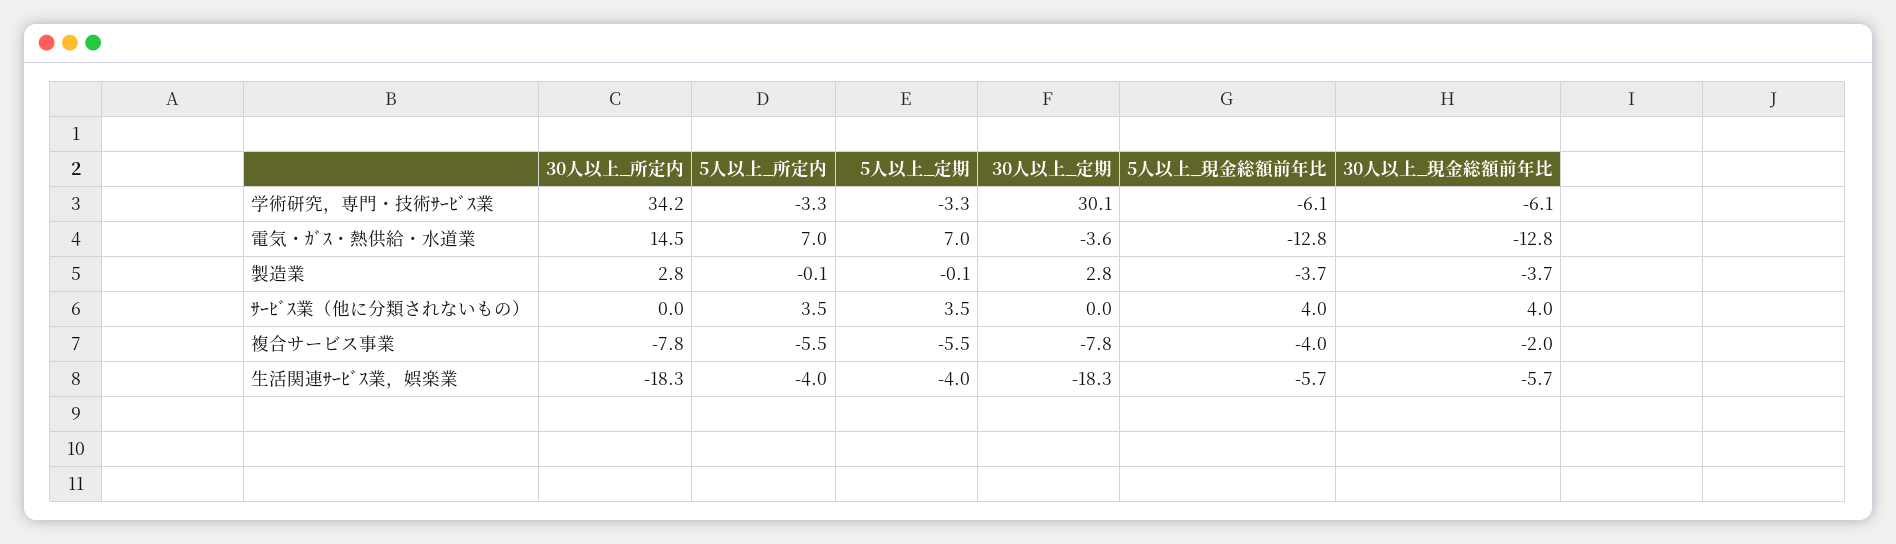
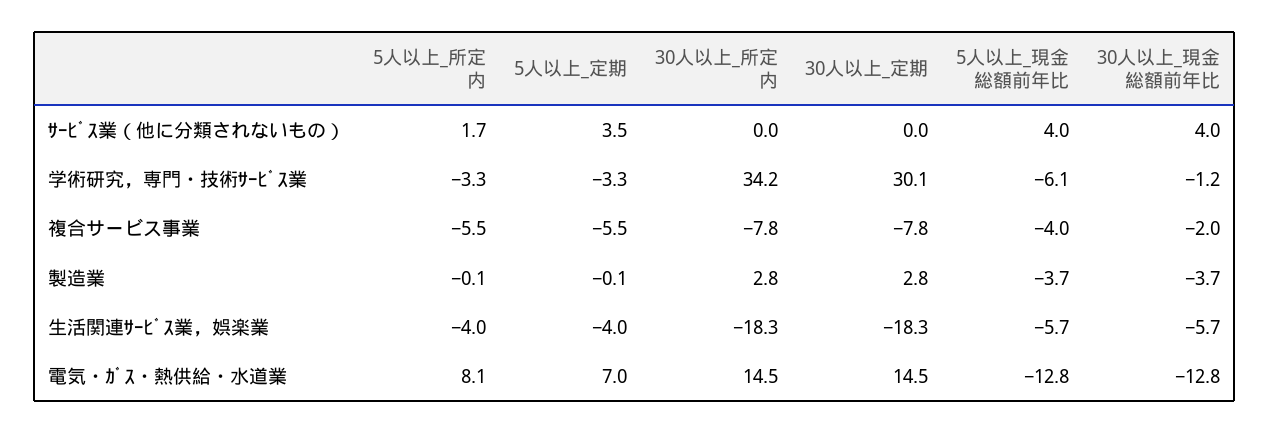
30人以上_現金総額前年比, 学術研究，専門・技術ｻｰﾋﾞｽ業: -6.1 -> -1.2
5人以上_所定内, 電気・ｶﾞｽ・熱供給・水道業: 7 -> 8.1
30人以上_定期, 電気・ｶﾞｽ・熱供給・水道業: -3.6 -> 14.5
5人以上_所定内, ｻｰﾋﾞｽ業（他に分類されないもの）: 3.5 -> 1.7

